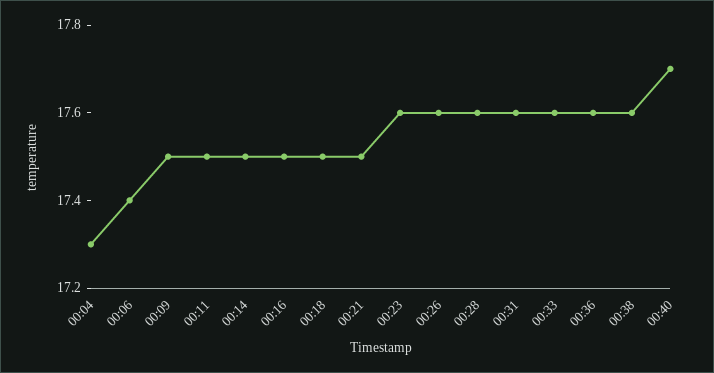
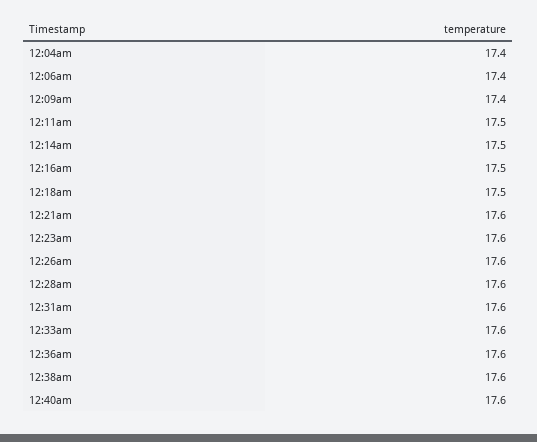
00:04: 17.3 -> 17.4
00:09: 17.5 -> 17.4
00:21: 17.5 -> 17.6
00:40: 17.7 -> 17.6

